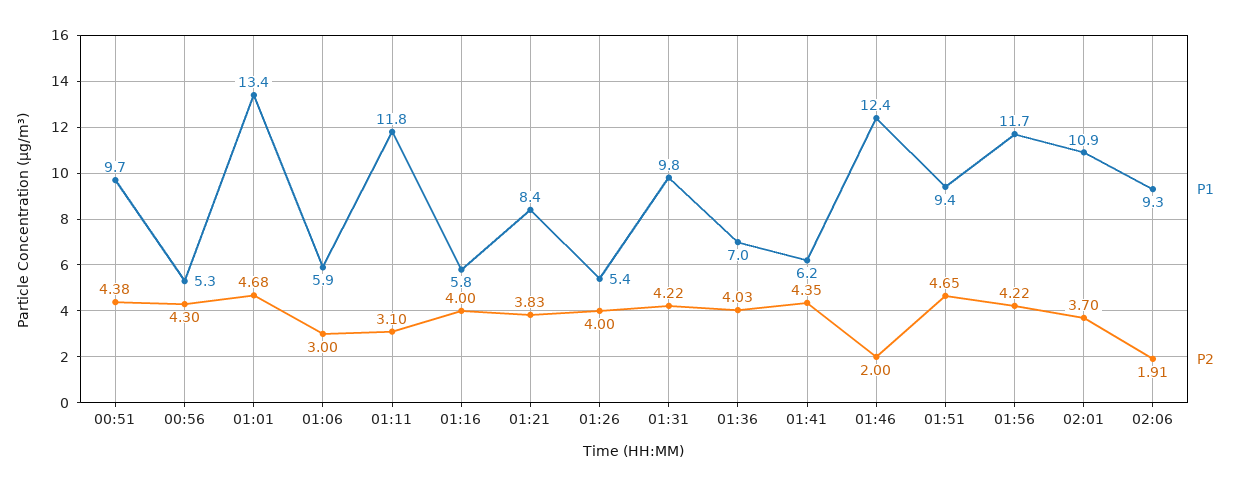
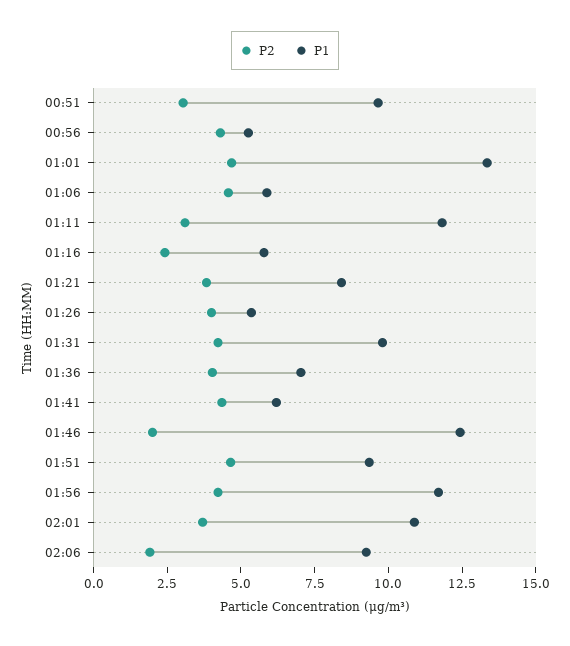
P2, 00:51: 4.38 -> 3
P2, 01:06: 3 -> 4.5
P2, 01:16: 4 -> 2.5

